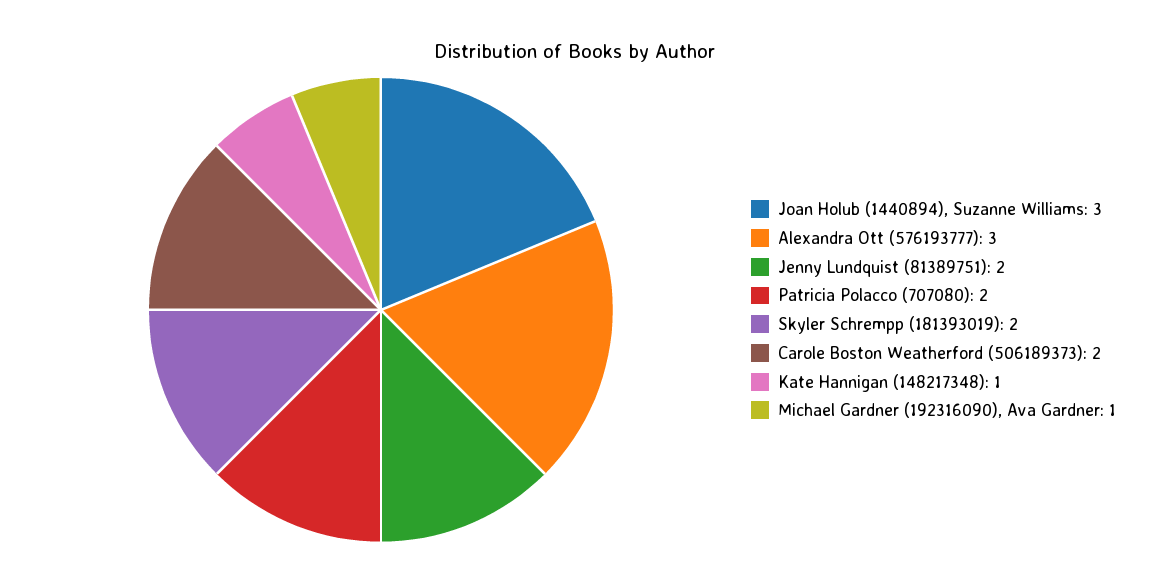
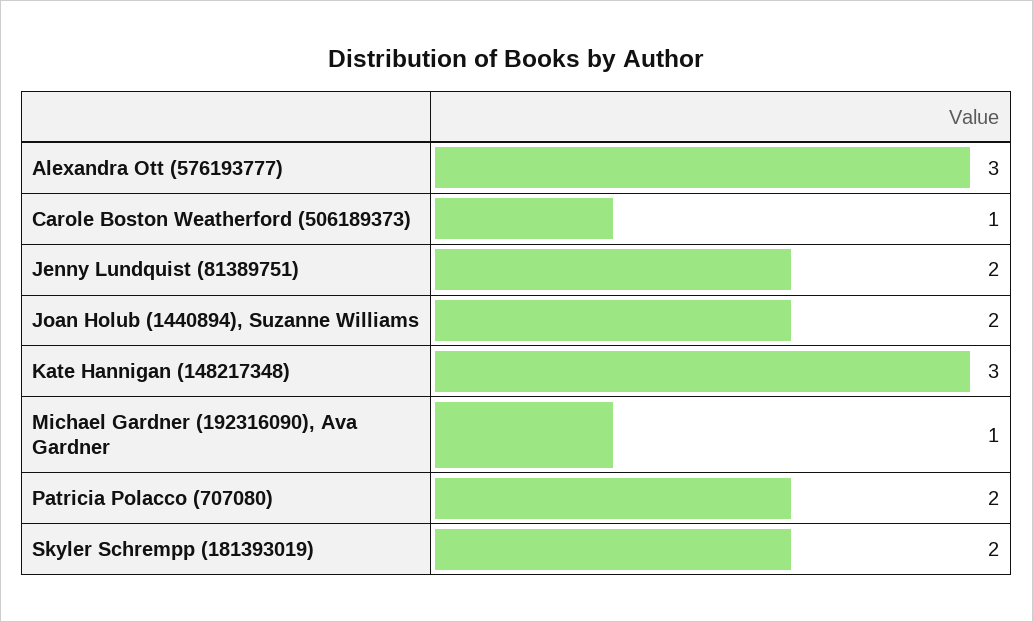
Joan Holub (1440894), Suzanne Williams: 3 -> 2
Carole Boston Weatherford (506189373): 2 -> 1
Kate Hannigan (148217348): 1 -> 3

